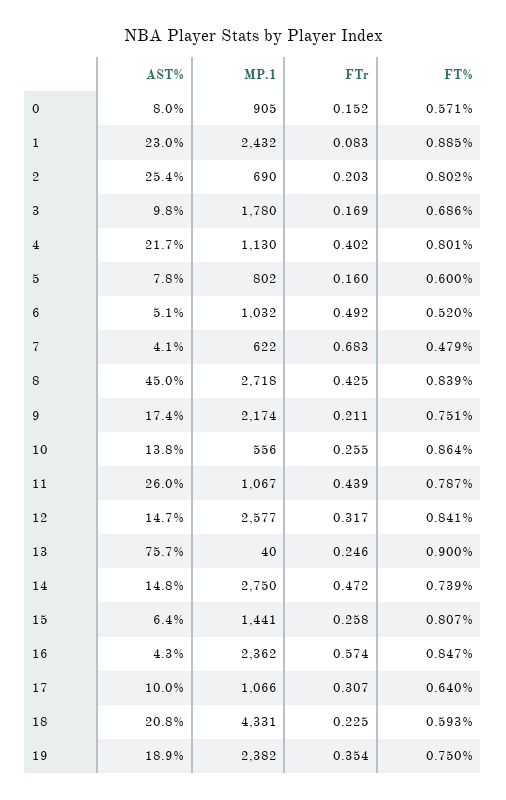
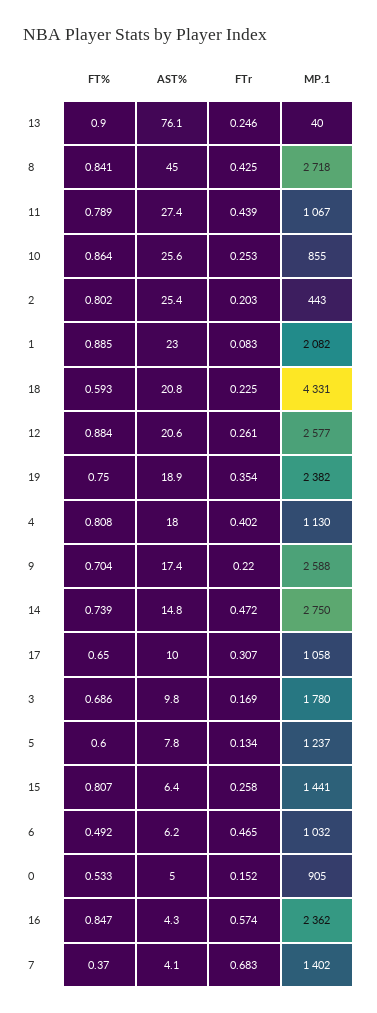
AST%, 0: 8 -> 5
FT%, 0: 0.571 -> 0.533
MP.1, 1: 2432 -> 2082
MP.1, 2: 690 -> 443
AST%, 4: 21.7 -> 18
FT%, 4: 0.801 -> 0.808
MP.1, 5: 802 -> 1237
FTr, 5: 0.16 -> 0.134
AST%, 6: 5.1 -> 6.2
FTr, 6: 0.492 -> 0.465
FT%, 6: 0.52 -> 0.492
MP.1, 7: 622 -> 1402
FT%, 7: 0.479 -> 0.37
FT%, 8: 0.839 -> 0.841
MP.1, 9: 2174 -> 2588
FTr, 9: 0.211 -> 0.22
FT%, 9: 0.751 -> 0.704
AST%, 10: 13.8 -> 25.6
MP.1, 10: 556 -> 855
FTr, 10: 0.255 -> 0.253
AST%, 11: 26 -> 27.4
FT%, 11: 0.787 -> 0.789
AST%, 12: 14.7 -> 20.6
FTr, 12: 0.317 -> 0.261
FT%, 12: 0.841 -> 0.884
AST%, 13: 75.7 -> 76.1
MP.1, 17: 1066 -> 1058
FT%, 17: 0.64 -> 0.65

